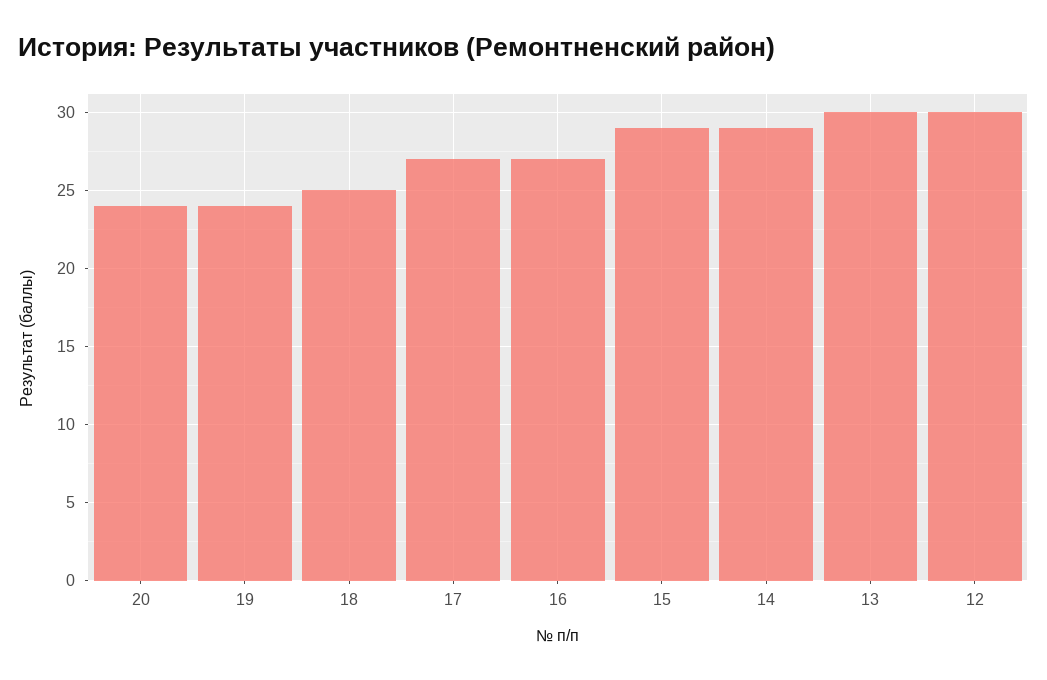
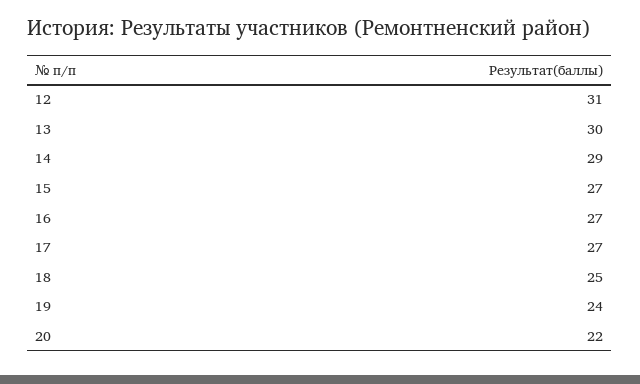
20: 24 -> 22
15: 29 -> 27
12: 30 -> 31

